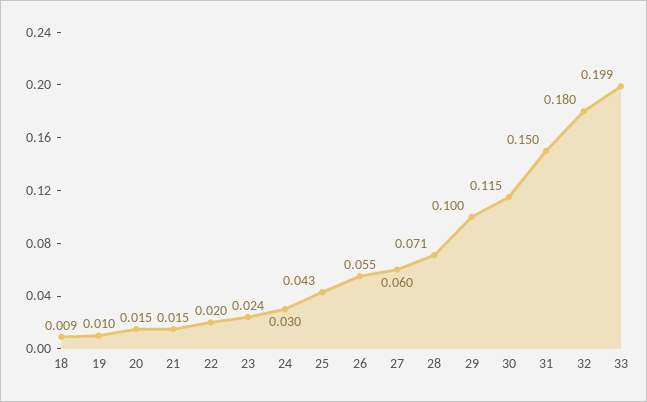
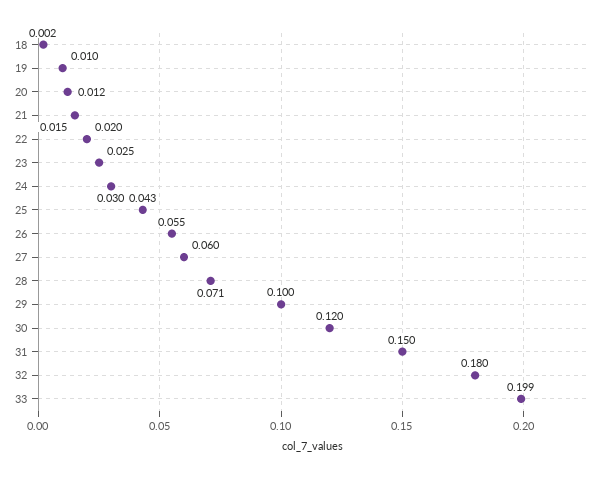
18: 0.009 -> 0.002
20: 0.015 -> 0.012
23: 0.024 -> 0.025
30: 0.115 -> 0.12

